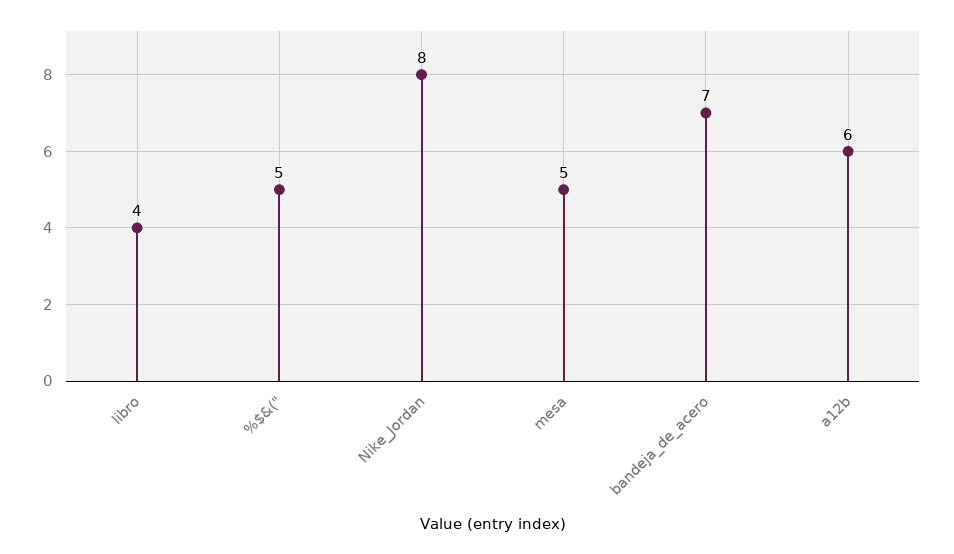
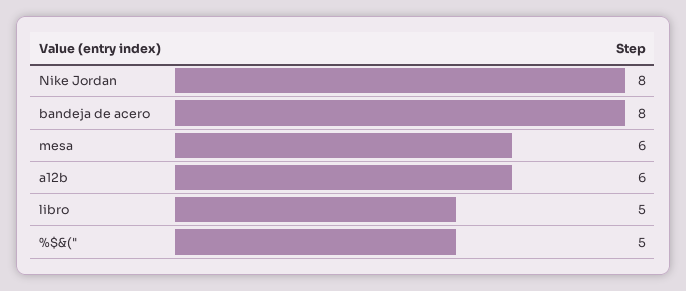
libro: 4 -> 5
mesa: 5 -> 6
bandeja_de_acero: 7 -> 8

